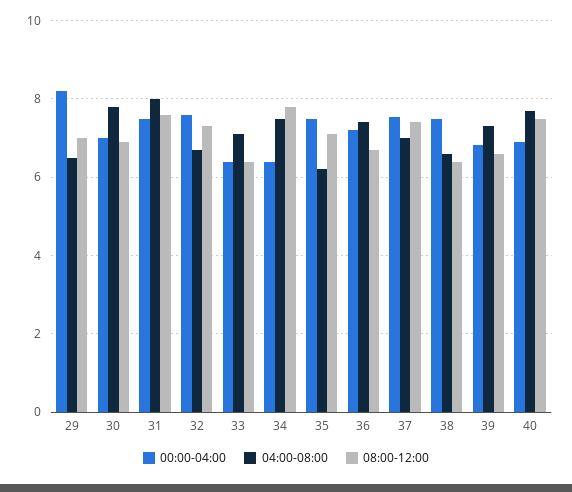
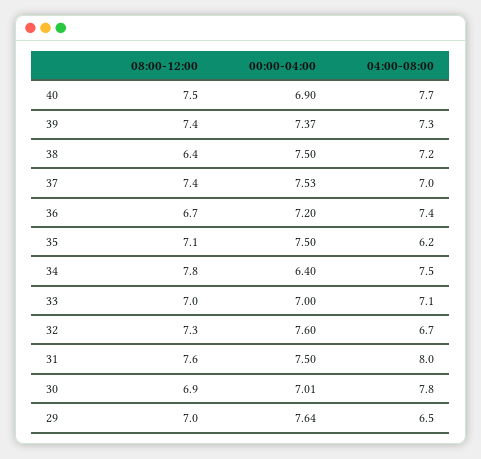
00:00-04:00, 29: 8.2 -> 7.64
00:00-04:00, 33: 6.4 -> 7
08:00-12:00, 33: 6.4 -> 7
04:00-08:00, 38: 6.6 -> 7.2
00:00-04:00, 39: 6.8 -> 7.37
08:00-12:00, 39: 6.6 -> 7.4

